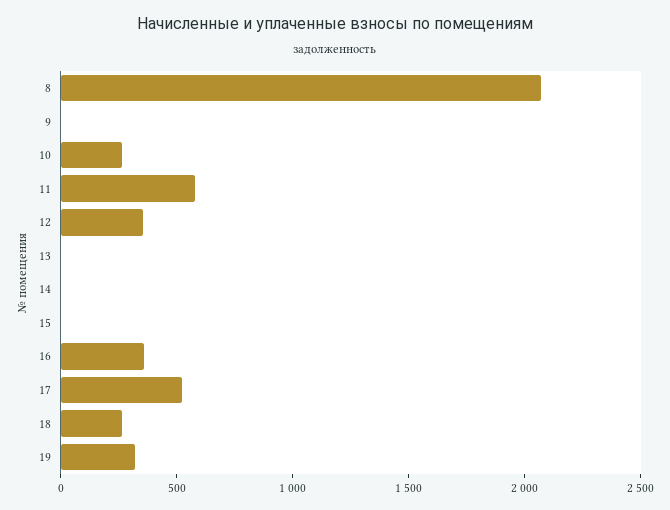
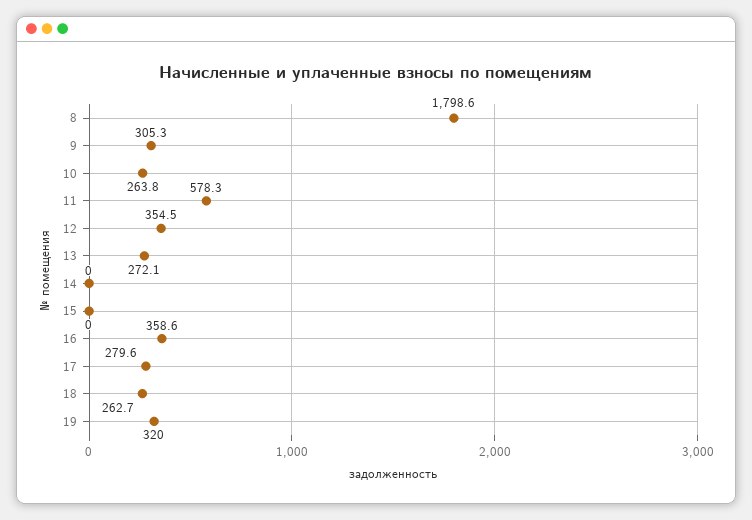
8: 2100 -> 1798.6
9: 0 -> 305.3
13: 0 -> 272.1
17: 500 -> 279.6

